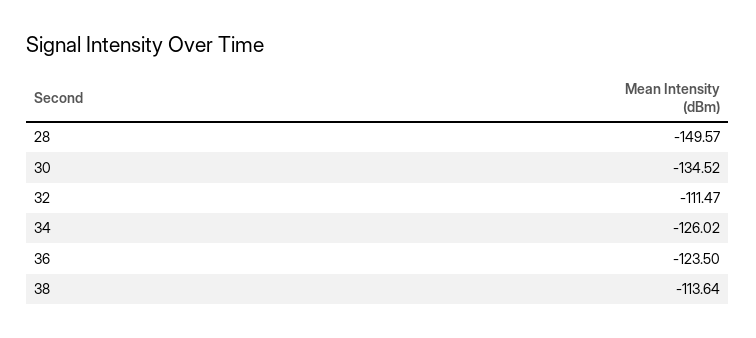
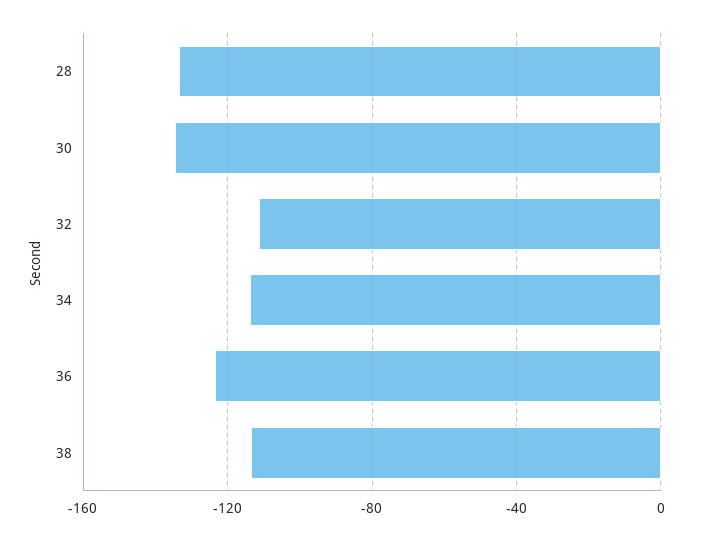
28: -149.57 -> -135
34: -126.02 -> -115

